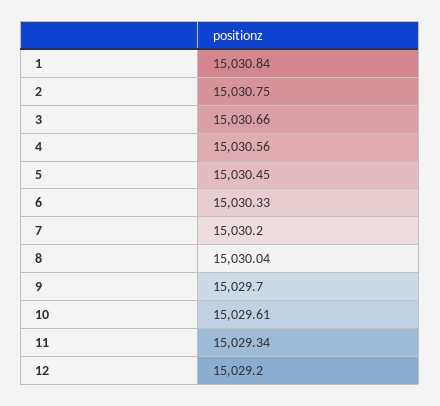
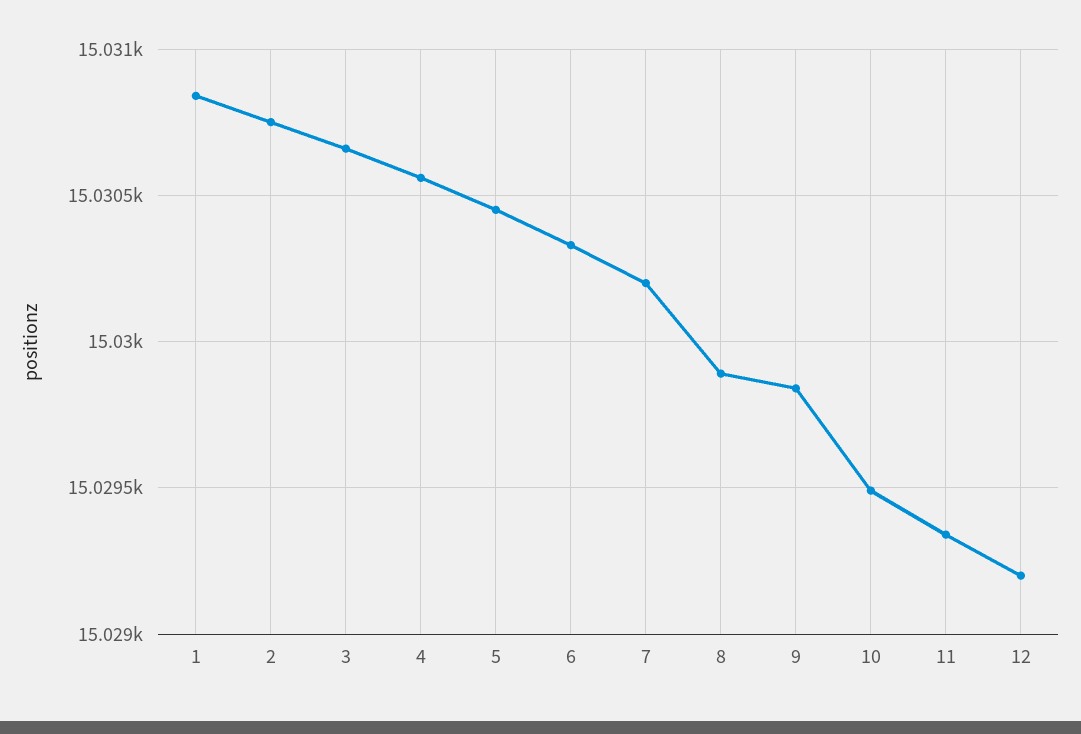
8: 15030.04 -> 15029.9
9: 15029.7 -> 15029.85
10: 15029.61 -> 15029.5

